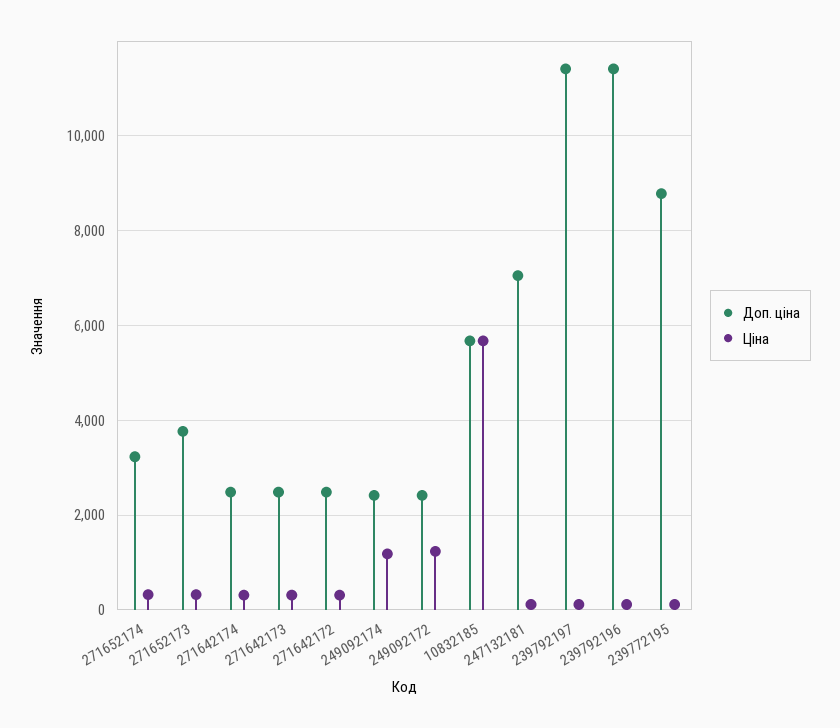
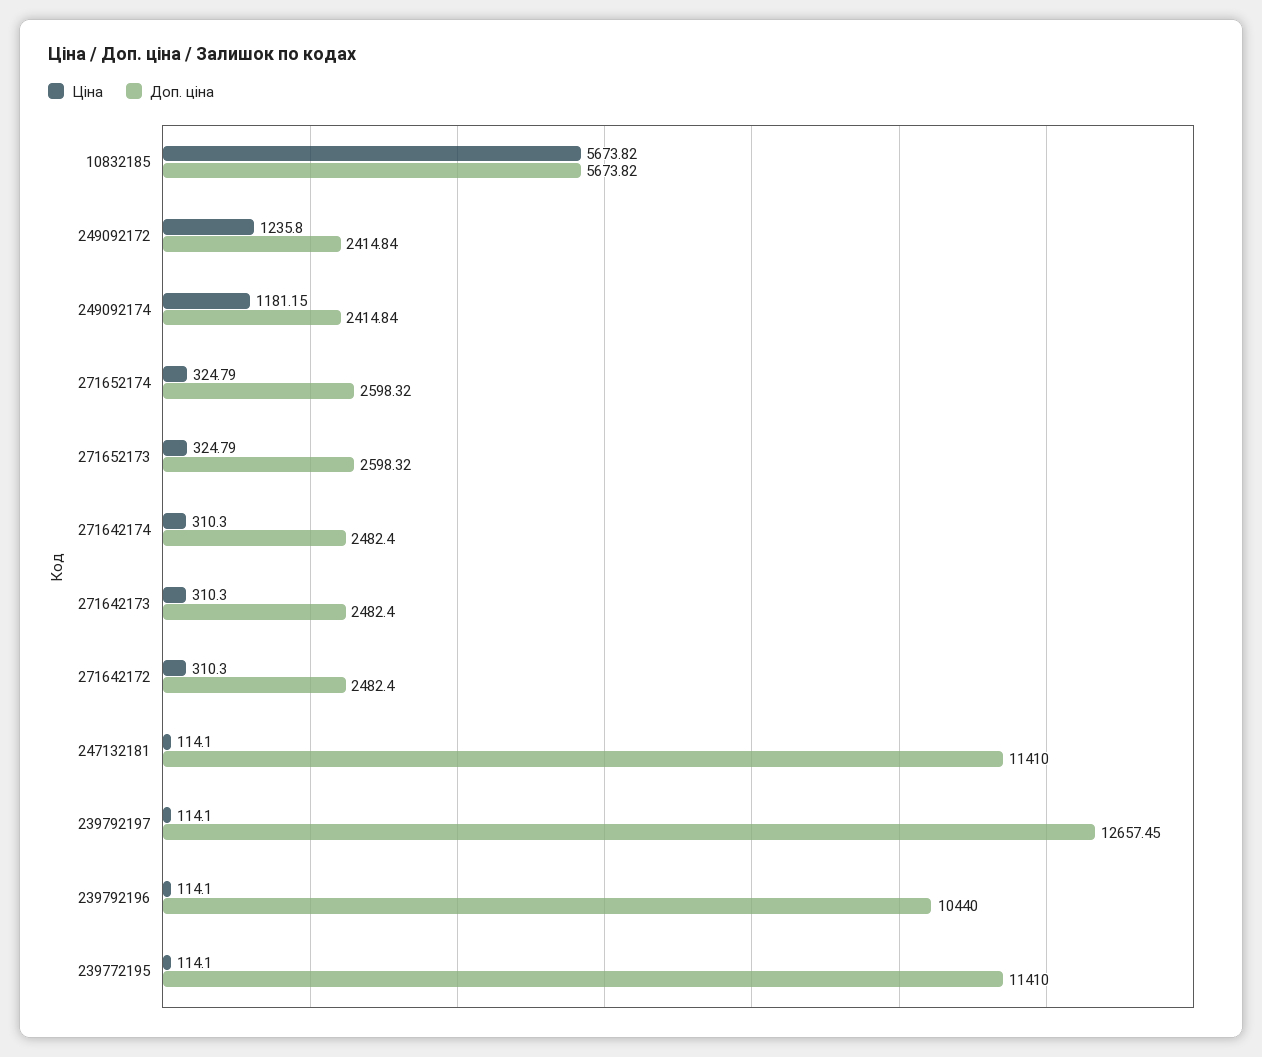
Доп. ціна, 271652174: 3200 -> 2598.32
Доп. ціна, 271652173: 3800 -> 2598.32
Доп. ціна, 247132181: 7000 -> 11410
Доп. ціна, 239792197: 11400 -> 12657.45
Доп. ціна, 239792196: 11400 -> 10440
Доп. ціна, 239772195: 8800 -> 11410

